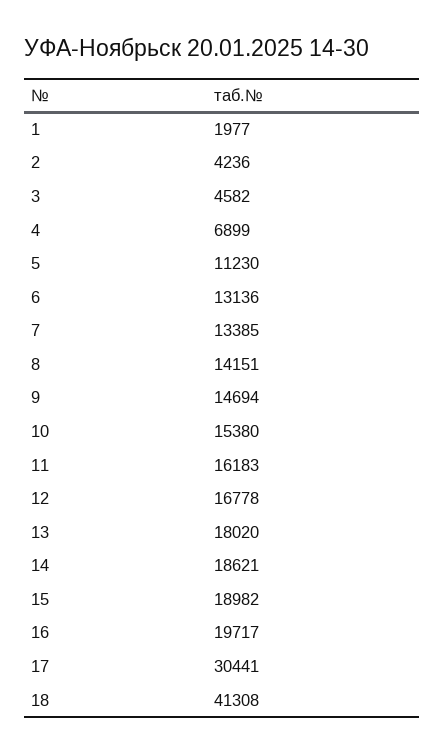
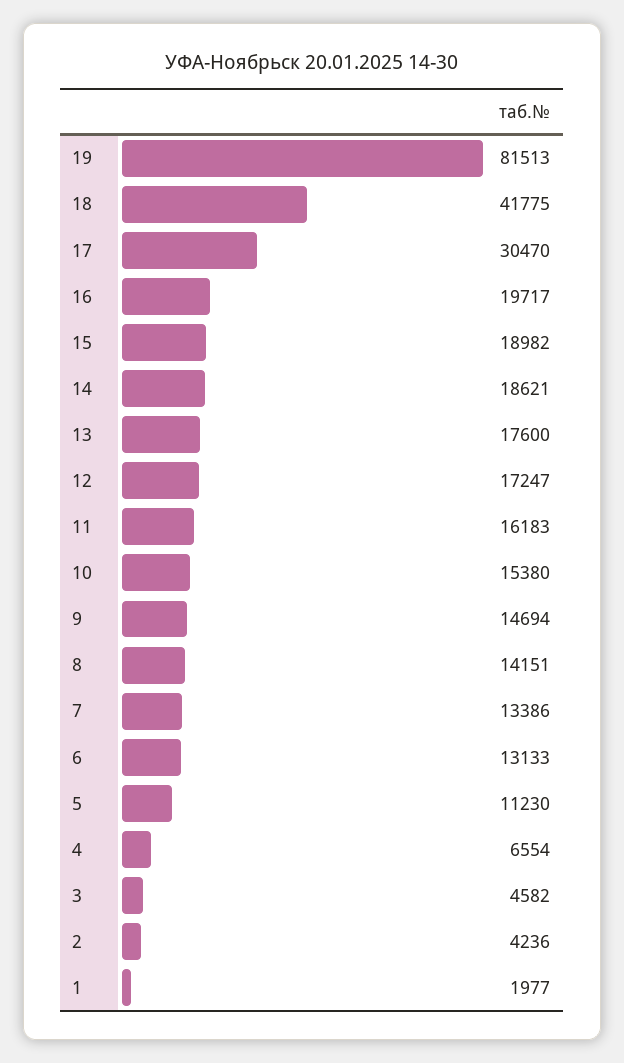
4: 6899 -> 6554
6: 13136 -> 13133
7: 13385 -> 13386
12: 16778 -> 17247
13: 18020 -> 17600
17: 30441 -> 30470
18: 41308 -> 41775
19: none -> 81513

